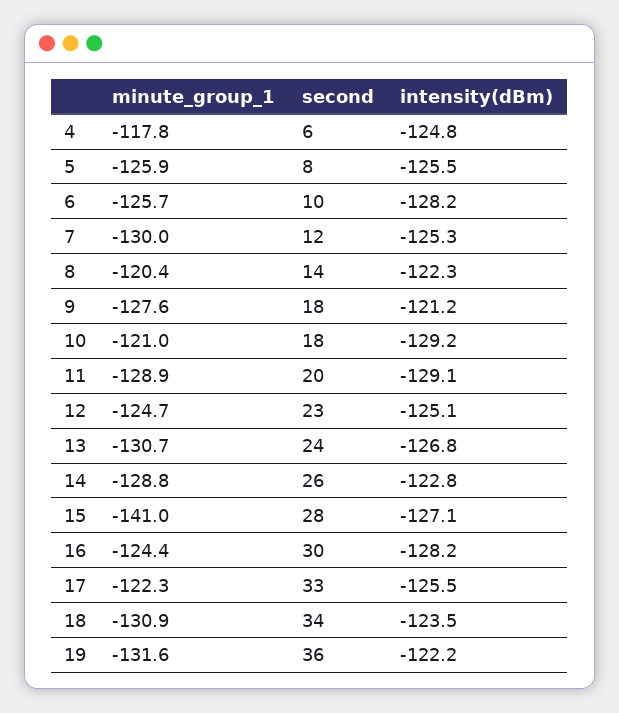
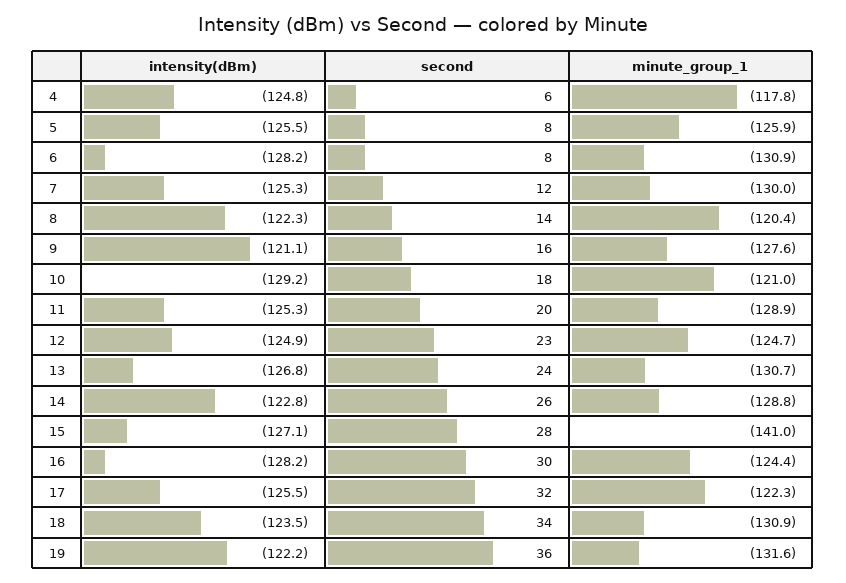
minute_group_1, 6: -125.7 -> -130.9
second, 6: 10 -> 8
second, 9: 18 -> 16
intensity(dBm), 9: -121.2 -> -121.1
intensity(dBm), 11: -129.1 -> -125.3
intensity(dBm), 12: -125.1 -> -124.9
second, 17: 33 -> 32

